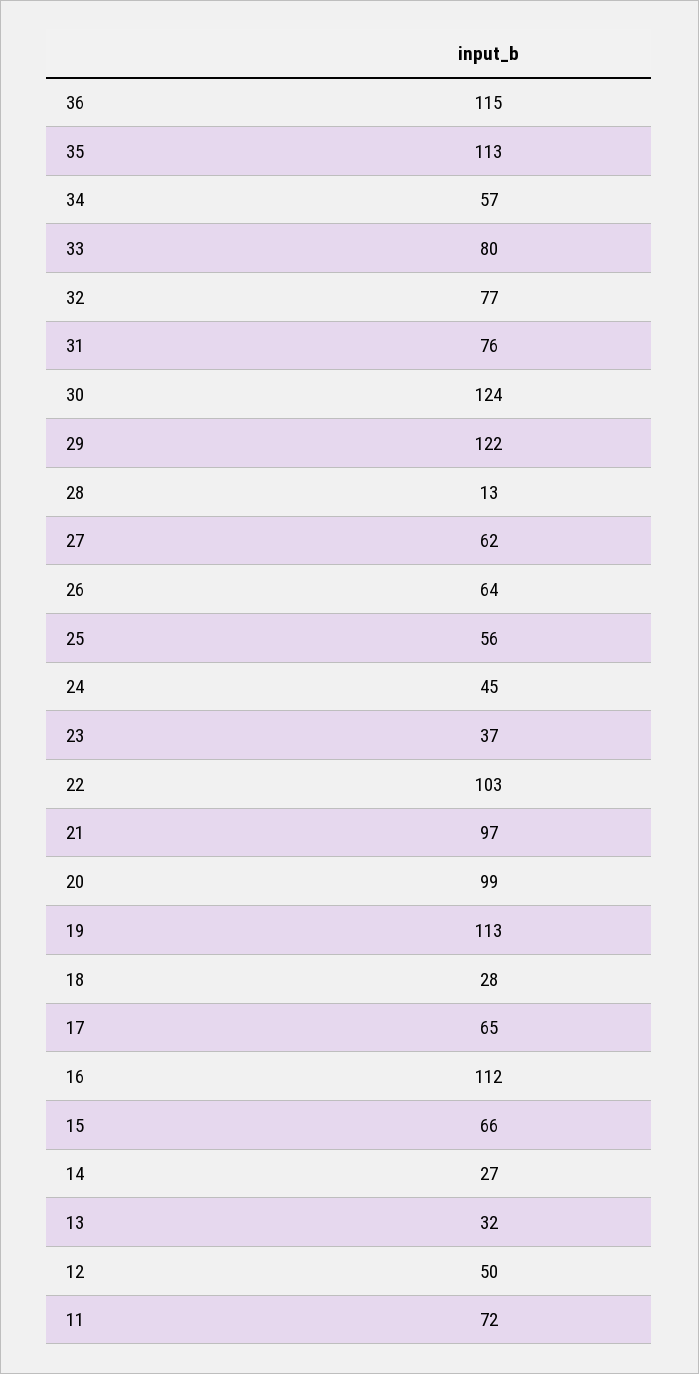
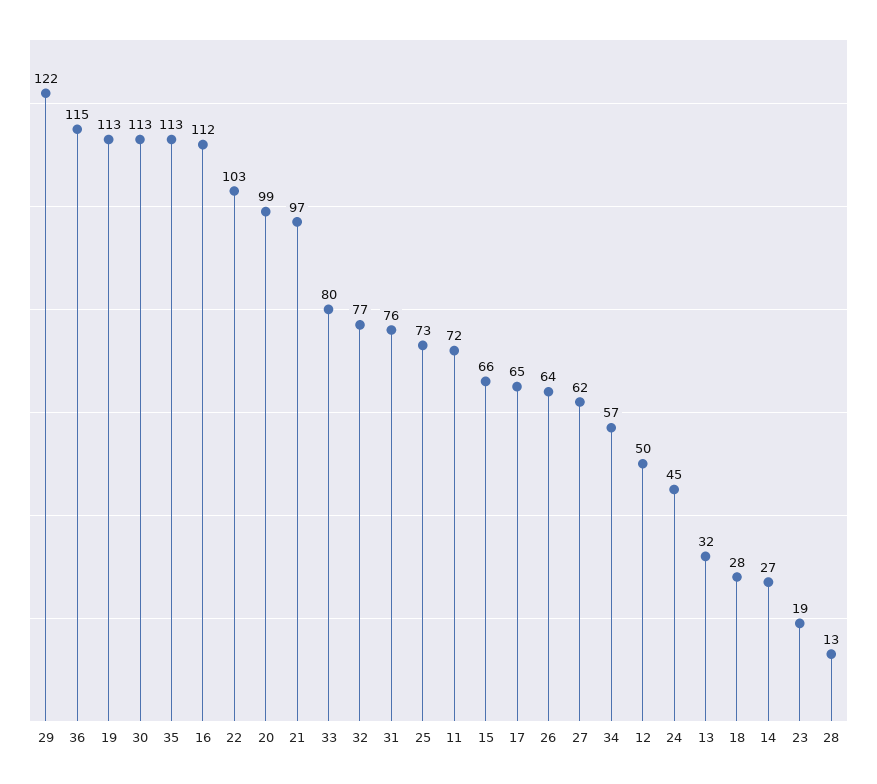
30: 124 -> 113
25: 56 -> 73
23: 37 -> 19

